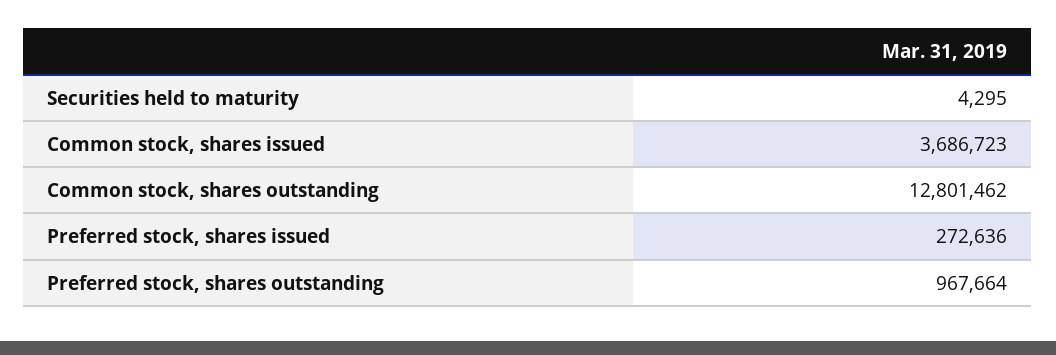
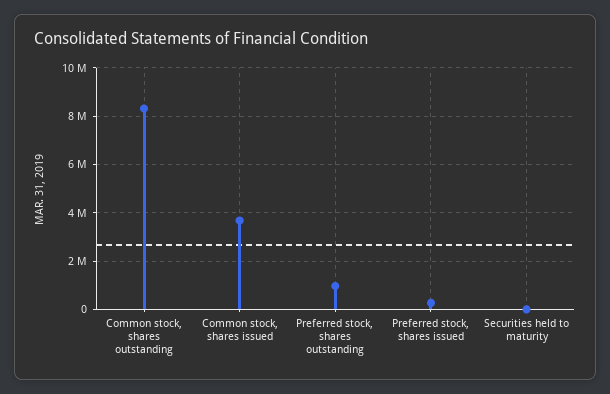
Common stock, shares outstanding: 12801462 -> 8250000

